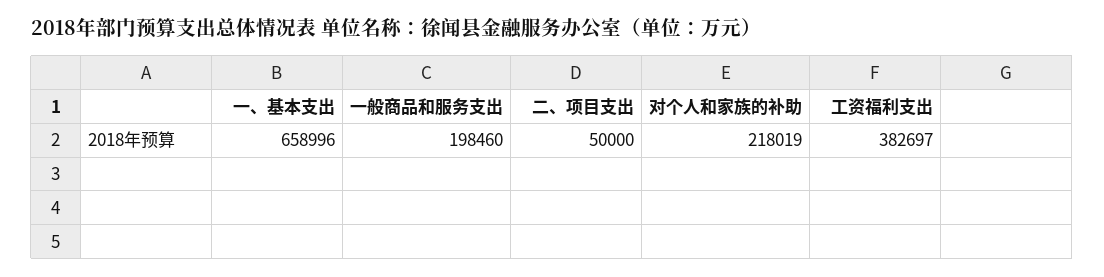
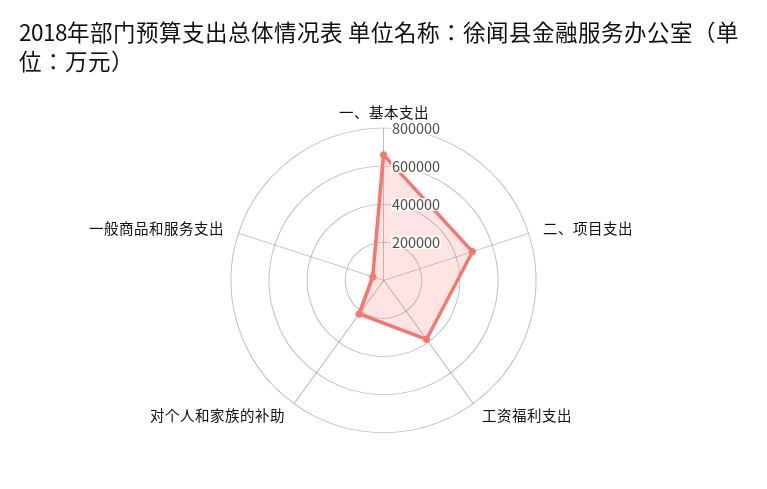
一般商品和服务支出: 198460 -> 50000
二、项目支出: 50000 -> 500000

